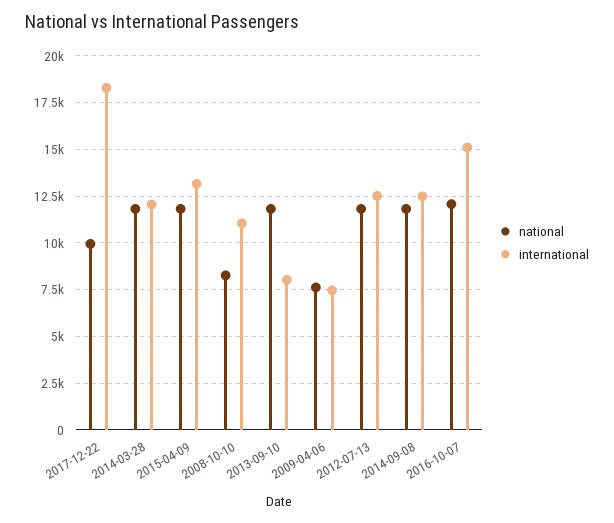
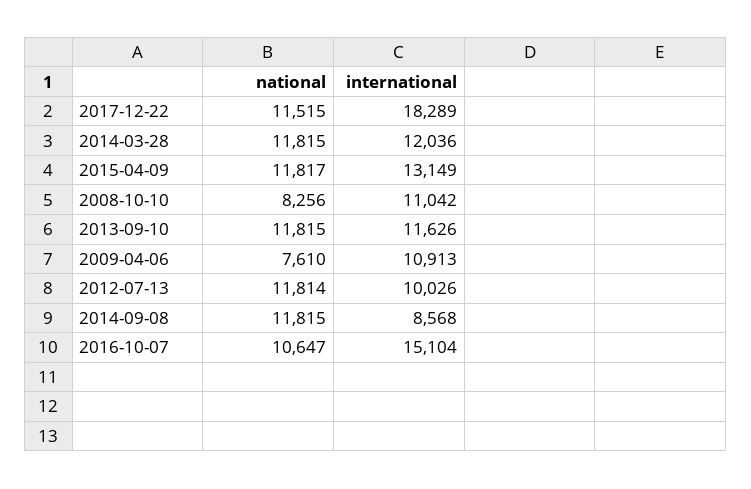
national, 2017-12-22: 10000 -> 11515
international, 2013-09-10: 8000 -> 11626
international, 2009-04-06: 7500 -> 10913
international, 2012-07-13: 12500 -> 10026
international, 2014-09-08: 12500 -> 8568
national, 2016-10-07: 12000 -> 10647

